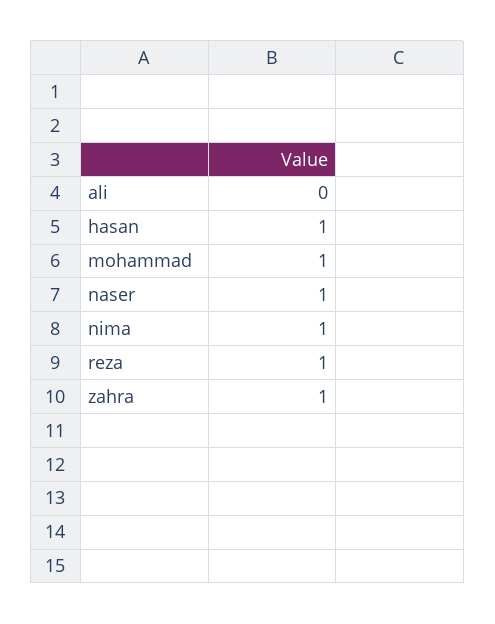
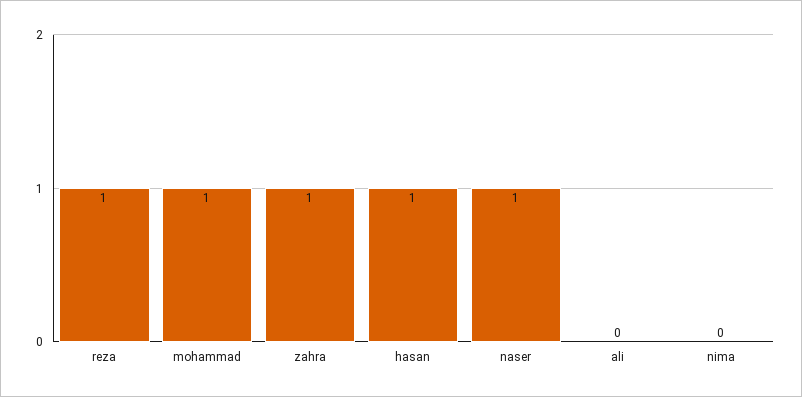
nima: 1 -> 0

